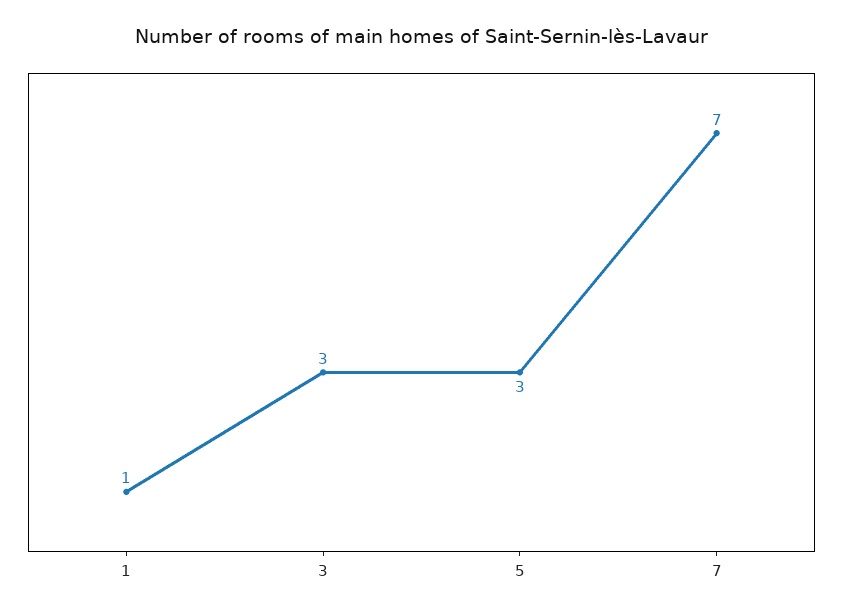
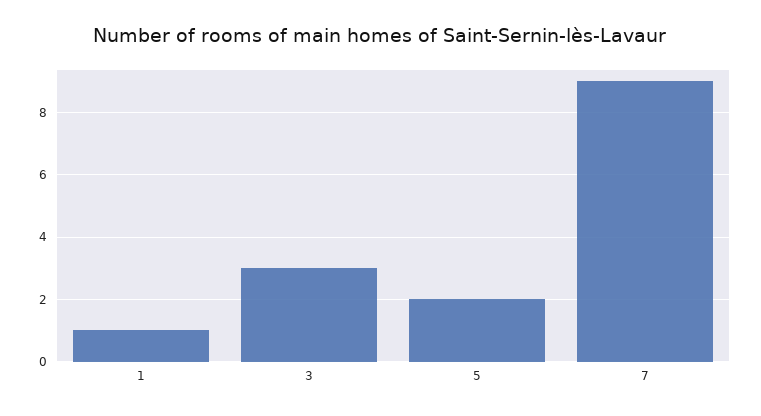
5: 3 -> 2
7: 7 -> 9

